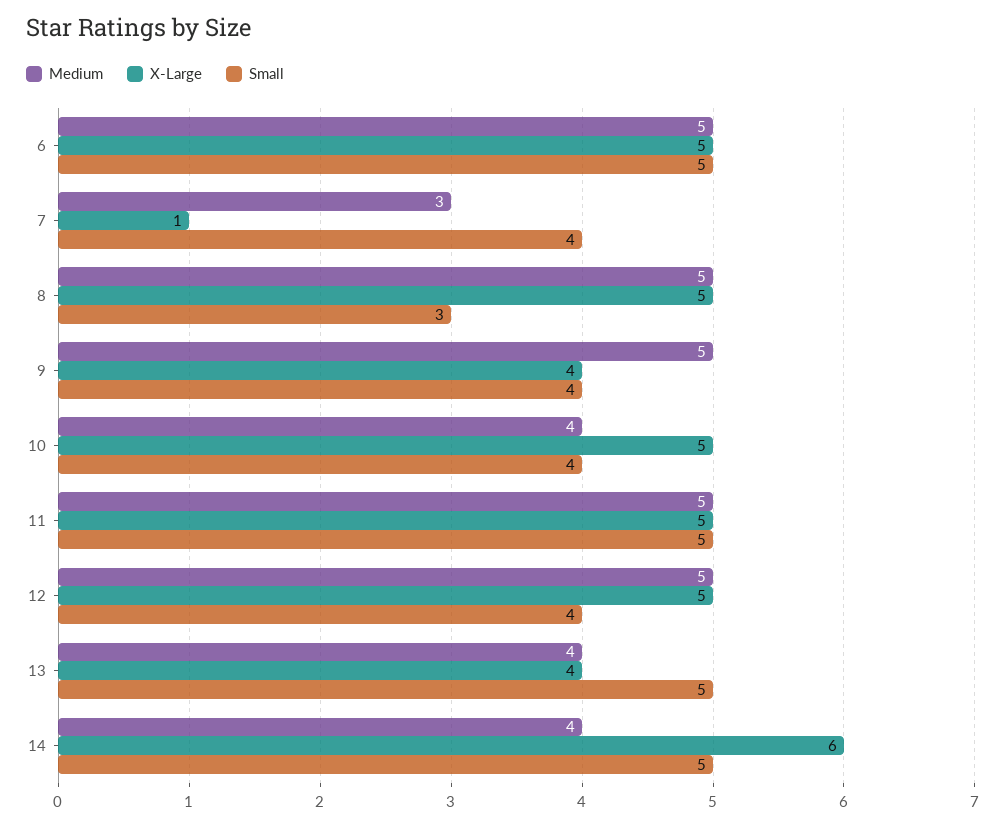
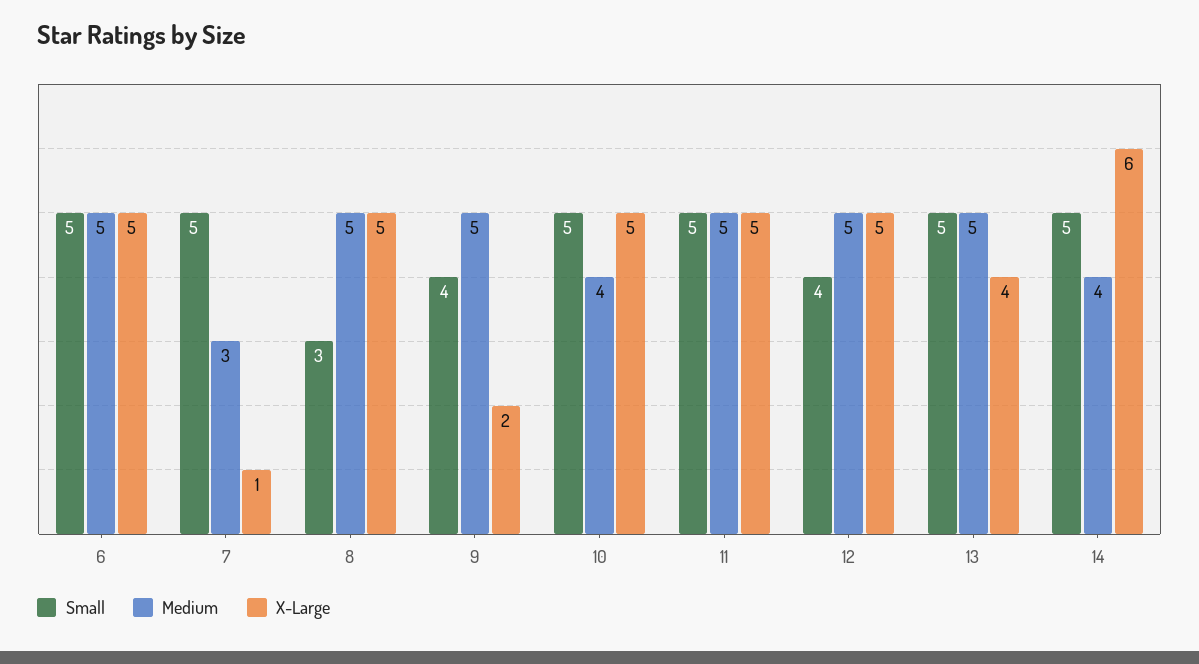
Small, 7: 4 -> 5
X-Large, 9: 4 -> 2
Small, 10: 4 -> 5
Medium, 13: 4 -> 5

